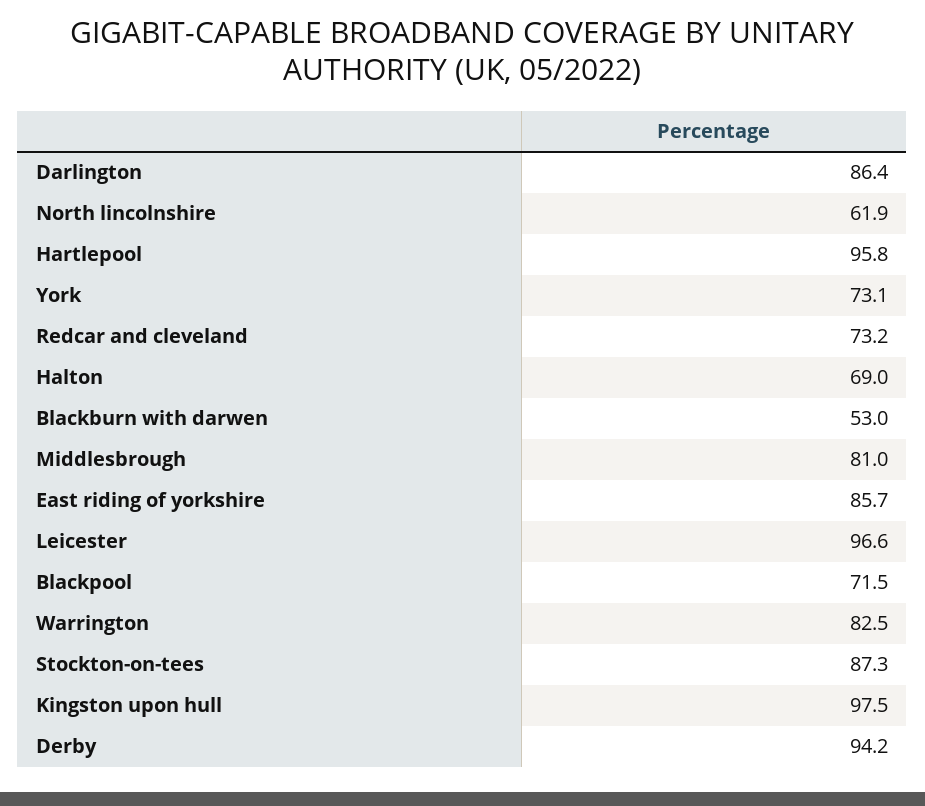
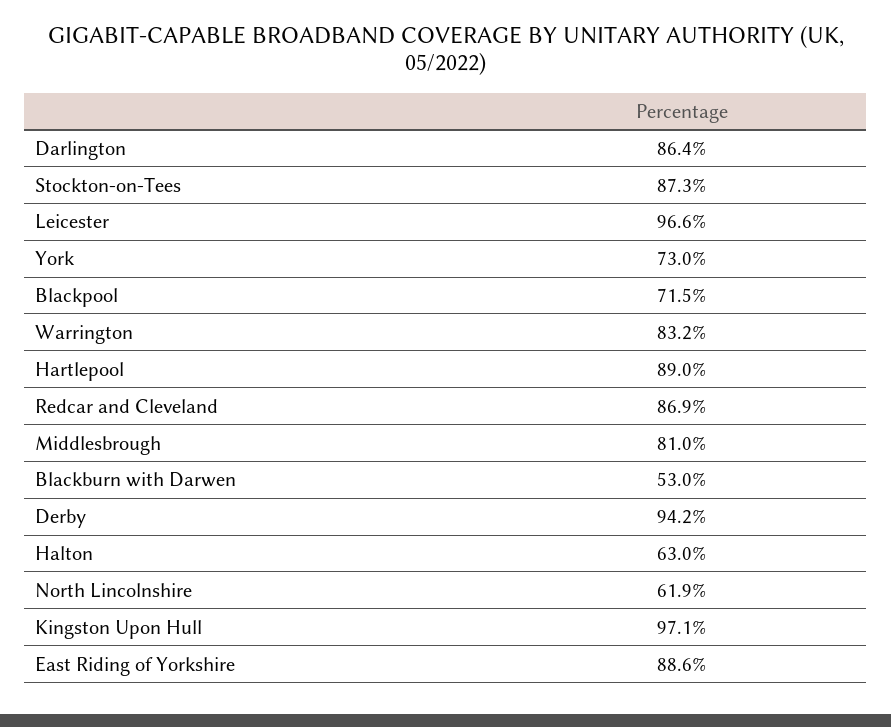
Hartlepool: 95.8 -> 89
York: 73.1 -> 73
Redcar and cleveland: 73.2 -> 86.9
Halton: 69 -> 63
East riding of yorkshire: 85.7 -> 88.6
Warrington: 82.5 -> 83.2
Kingston upon hull: 97.5 -> 97.1

